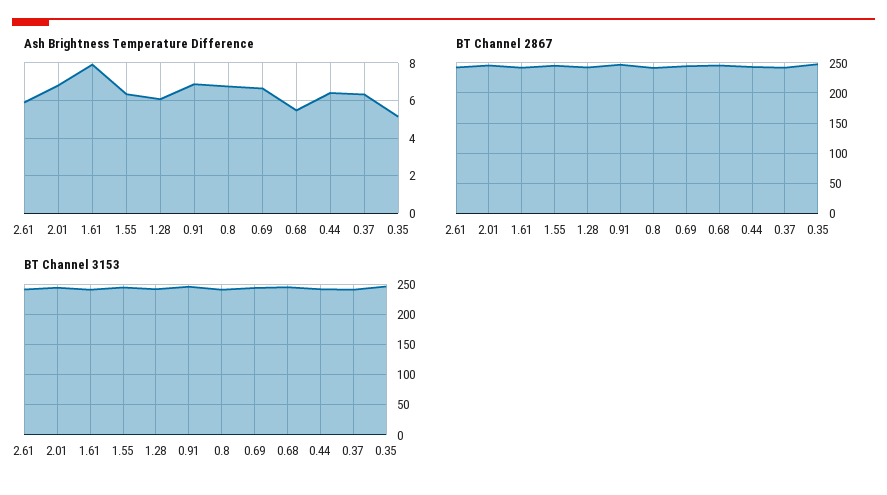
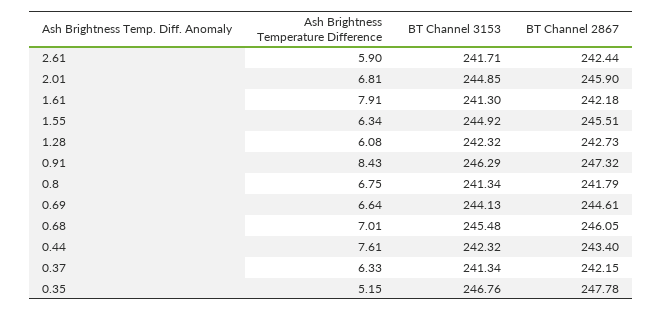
Ash Brightness Temperature Difference, 0.91: 7 -> 8.43
Ash Brightness Temperature Difference, 0.68: 5.5 -> 7.01
Ash Brightness Temperature Difference, 0.44: 6.5 -> 7.61

